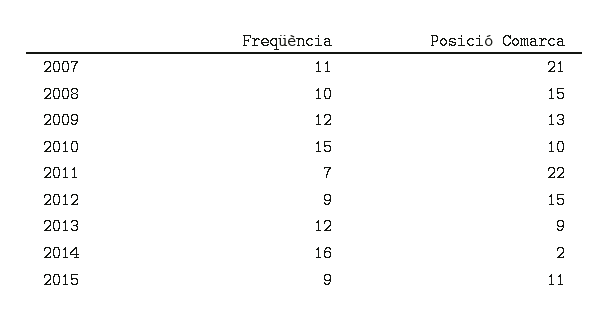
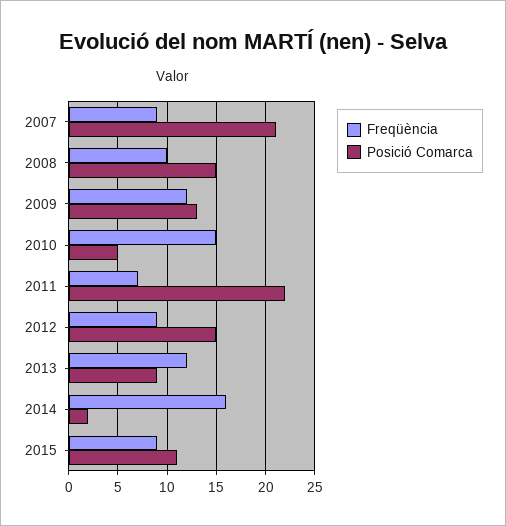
Freqüència, 2007: 11 -> 9
Posició Comarca, 2010: 10 -> 5

